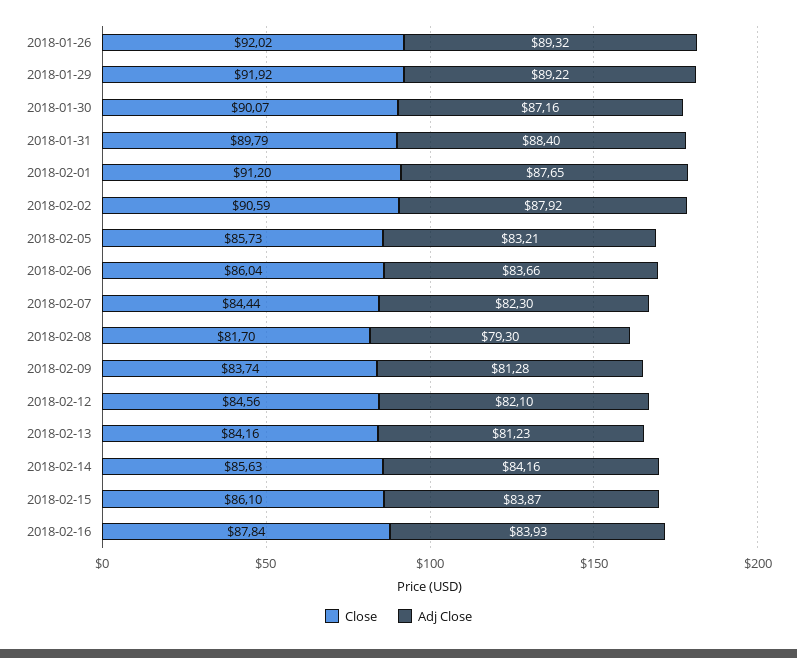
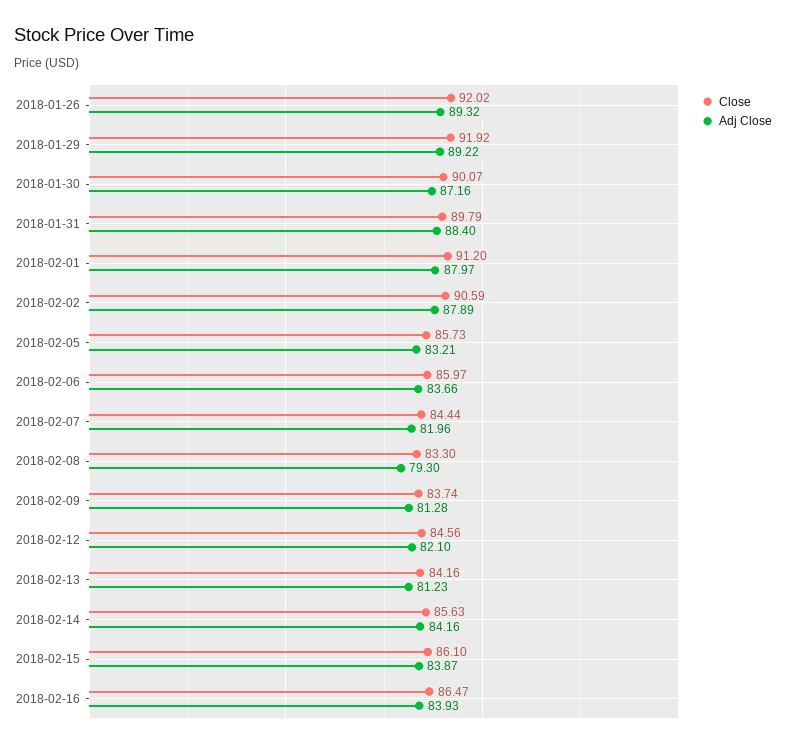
Adj Close, 2018-02-01: 87.65 -> 87.97
Adj Close, 2018-02-02: 87.92 -> 87.89
Close, 2018-02-06: 86.04 -> 85.97
Adj Close, 2018-02-07: 82.3 -> 81.96
Close, 2018-02-08: 81.7 -> 83.3
Close, 2018-02-16: 87.84 -> 86.47

